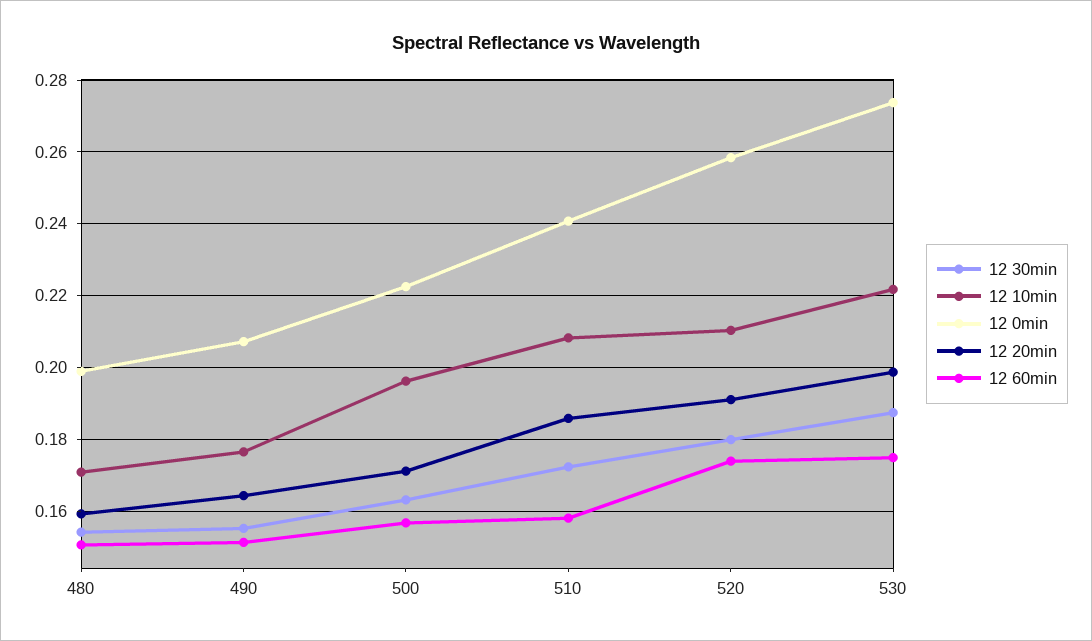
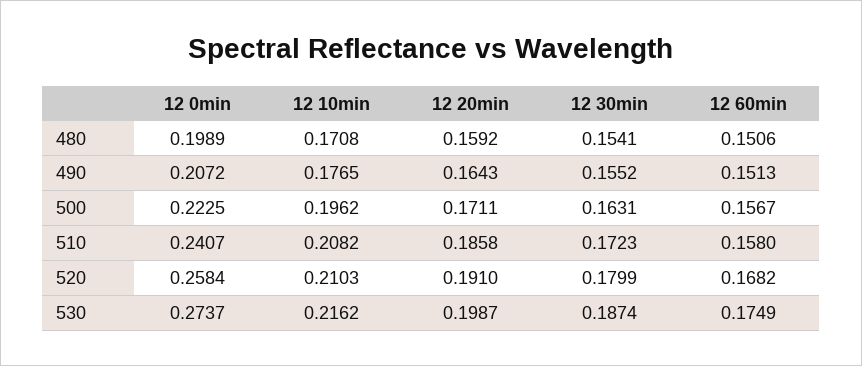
12 60min, 520: 0.174 -> 0.1682
12 10min, 530: 0.222 -> 0.2162

